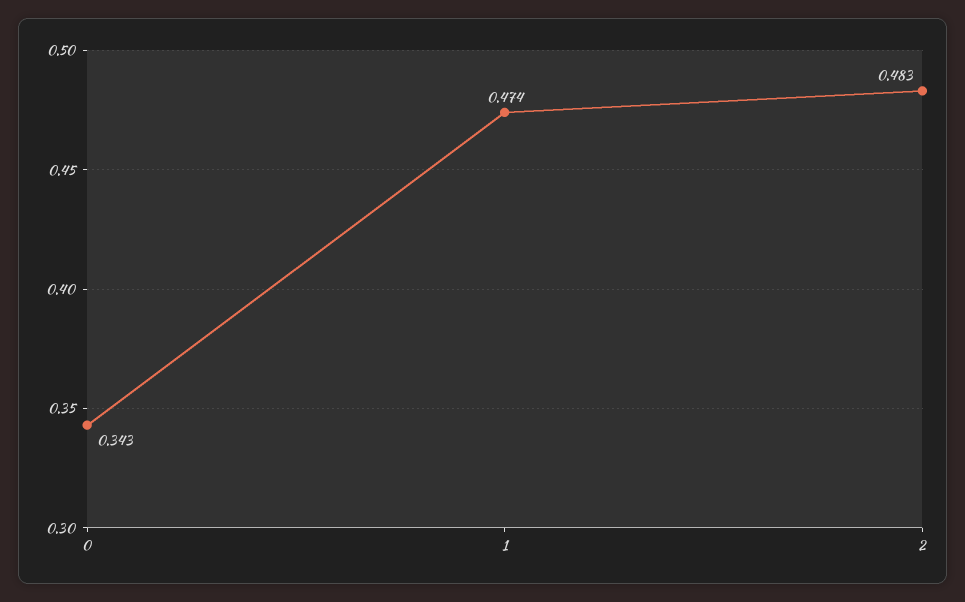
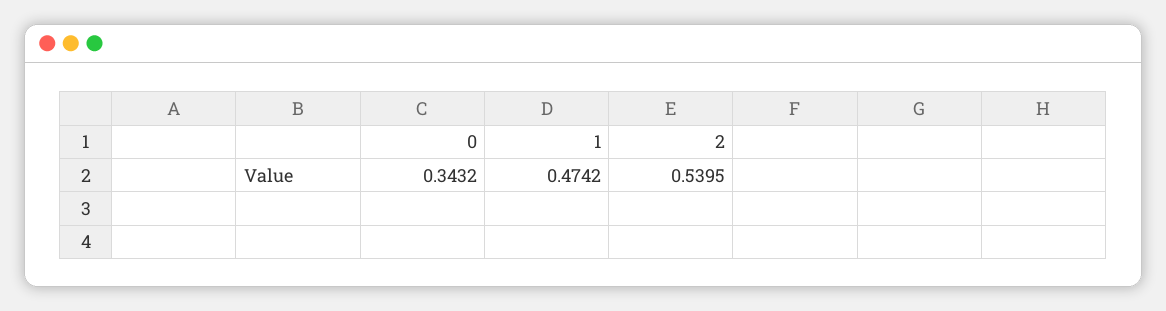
2: 0.483 -> 0.5395

